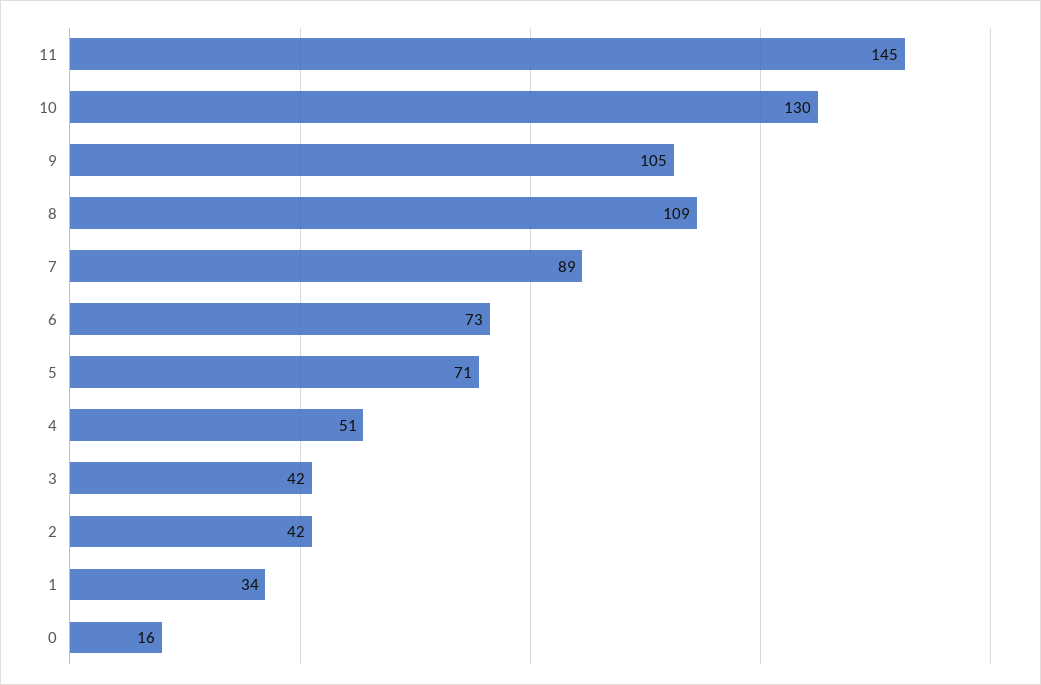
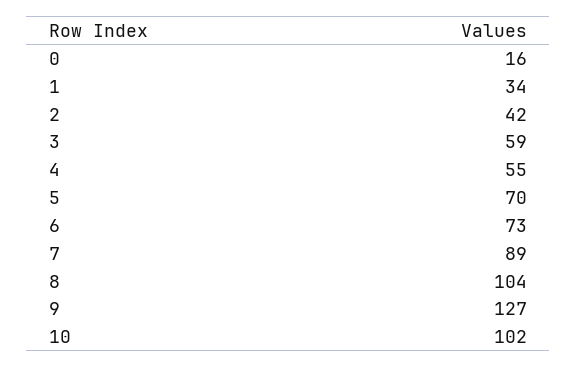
11: 145 -> none
10: 130 -> 102
9: 105 -> 127
8: 109 -> 104
5: 71 -> 70
4: 51 -> 55
3: 42 -> 59

